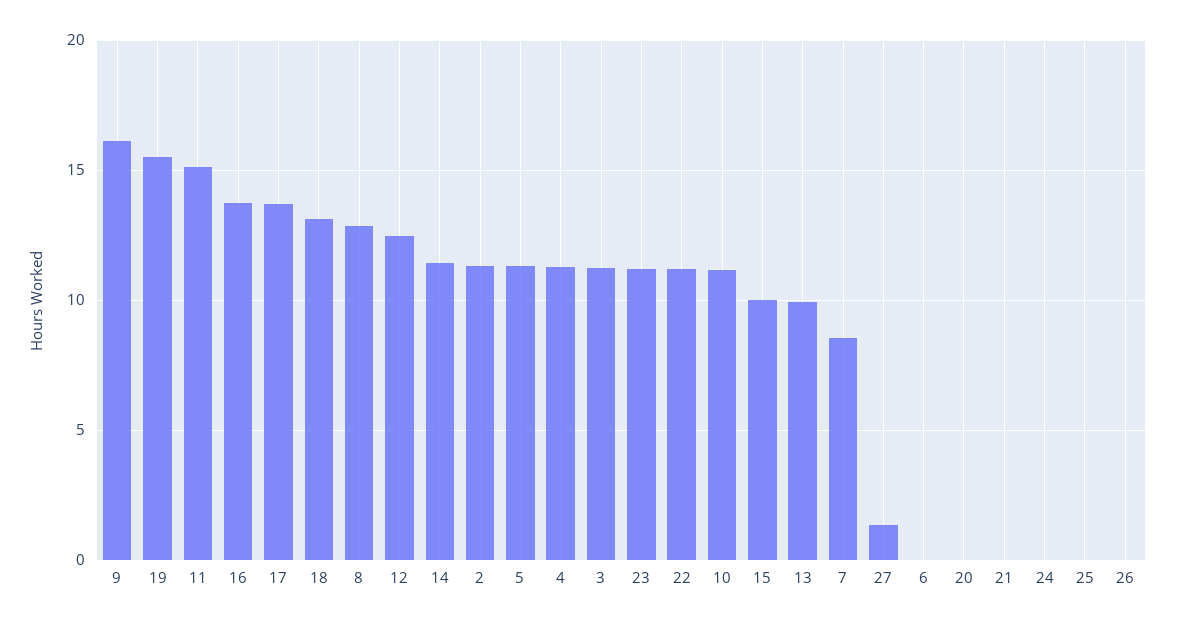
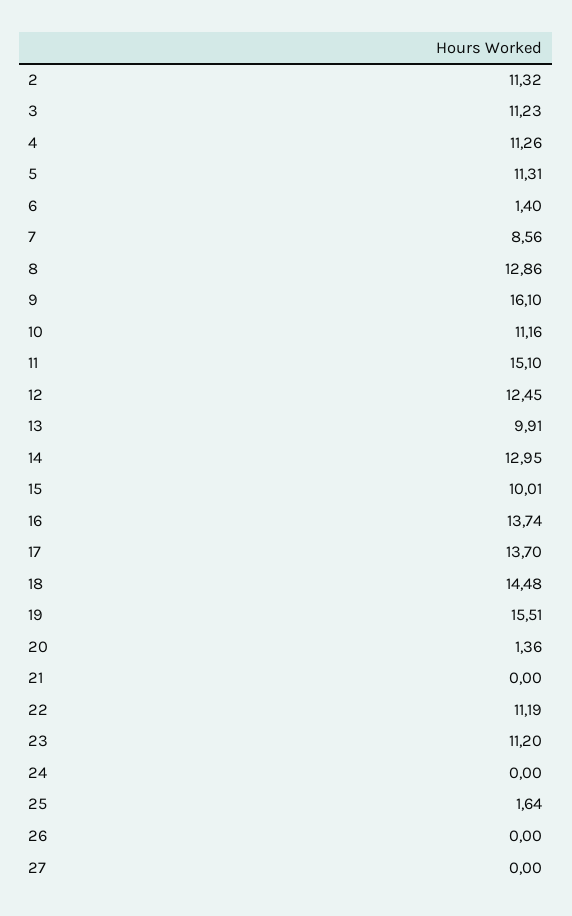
18: 13 -> 14.48
14: 11.5 -> 12.95
27: 1.5 -> 0
6: 0 -> 1.4
20: 0 -> 1.36
25: 0 -> 1.64

